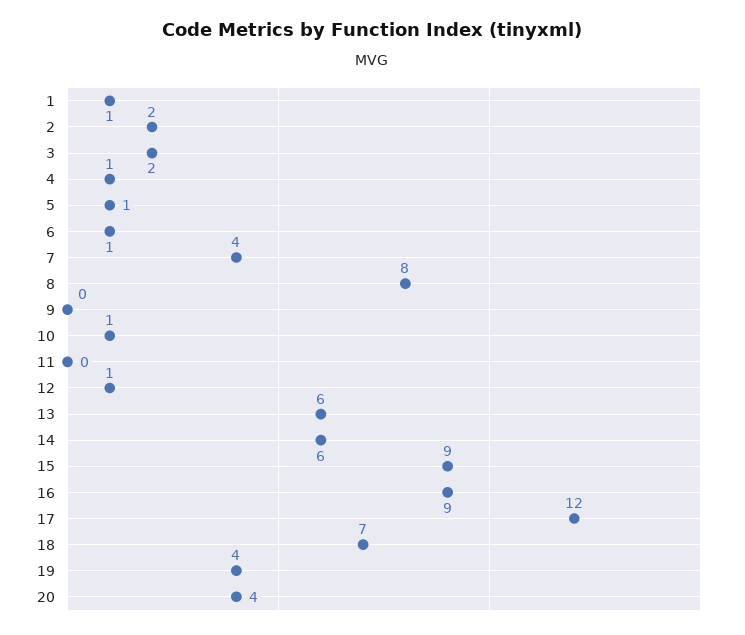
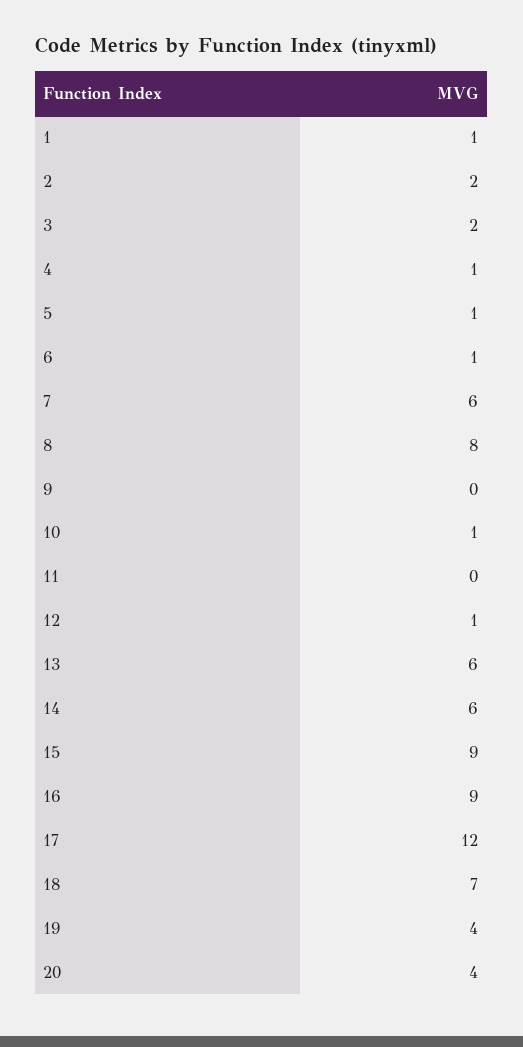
7: 4 -> 6

